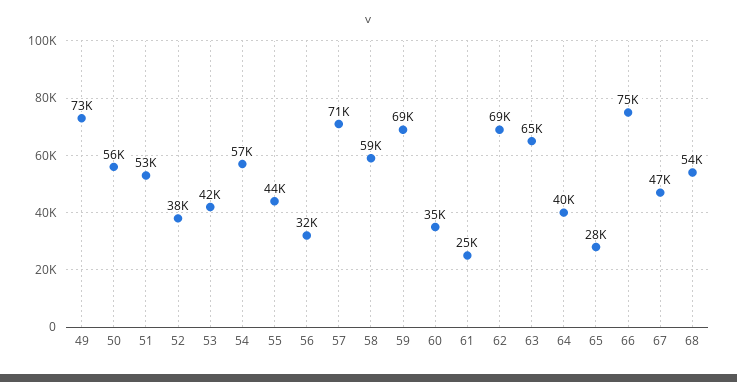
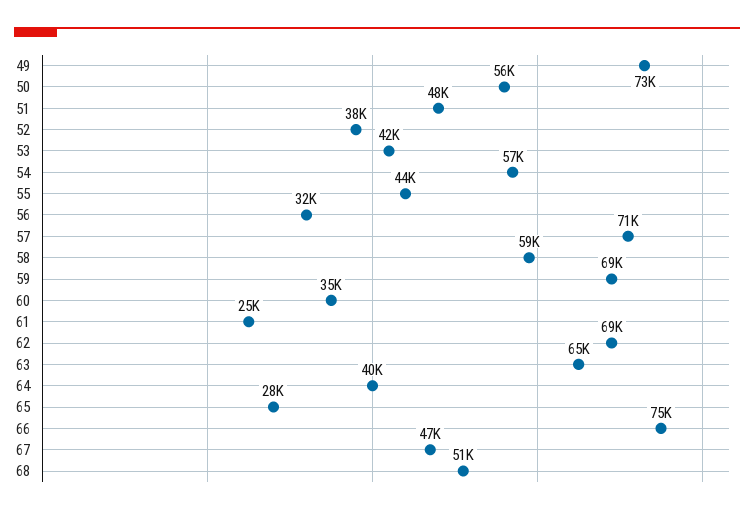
51: 53000 -> 48000
68: 54000 -> 51000

